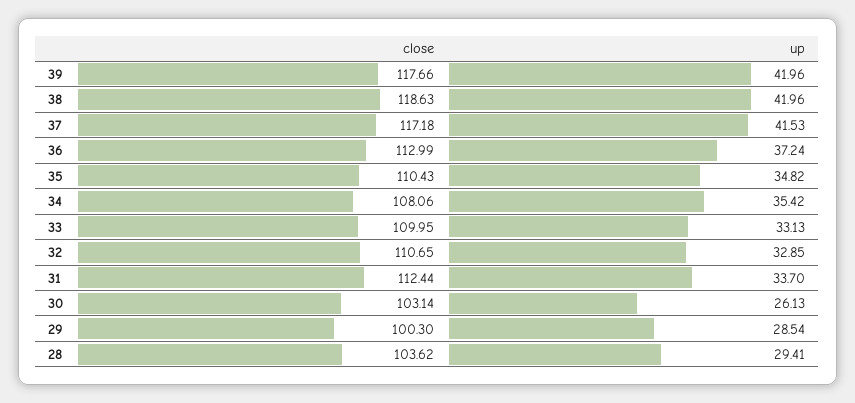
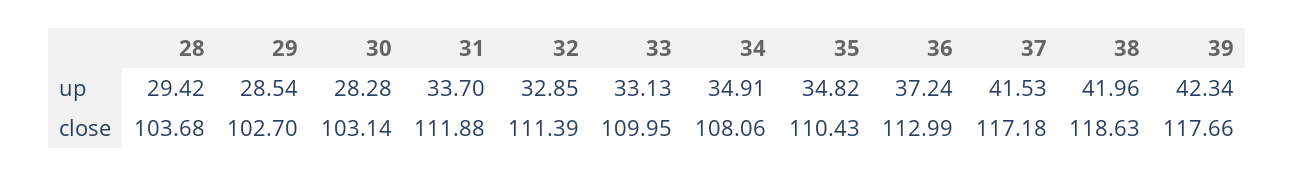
up, 39: 41.96 -> 42.34
up, 34: 35.42 -> 34.91
close, 32: 110.65 -> 111.39
close, 31: 112.44 -> 111.88
up, 30: 26.13 -> 28.28
close, 29: 100.3 -> 102.7
close, 28: 103.62 -> 103.68
up, 28: 29.41 -> 29.42

